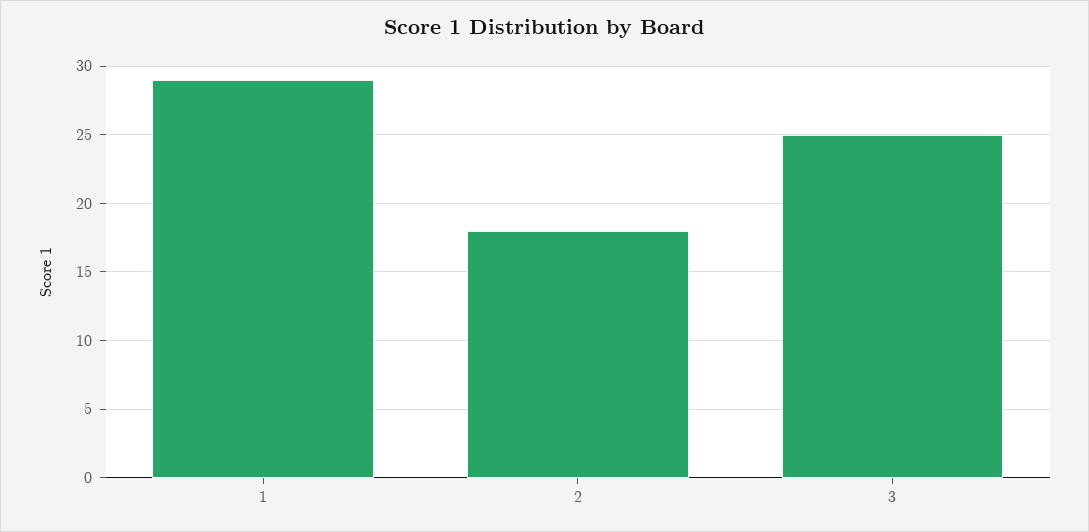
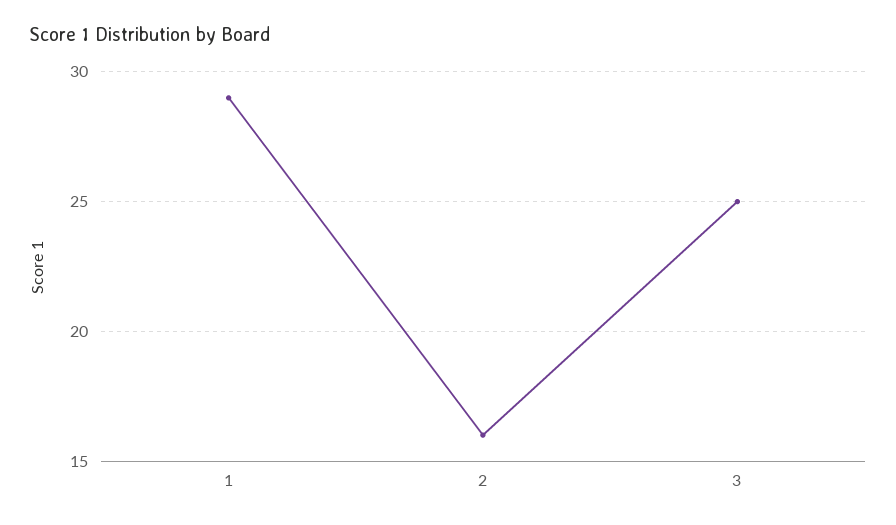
2: 18 -> 16

